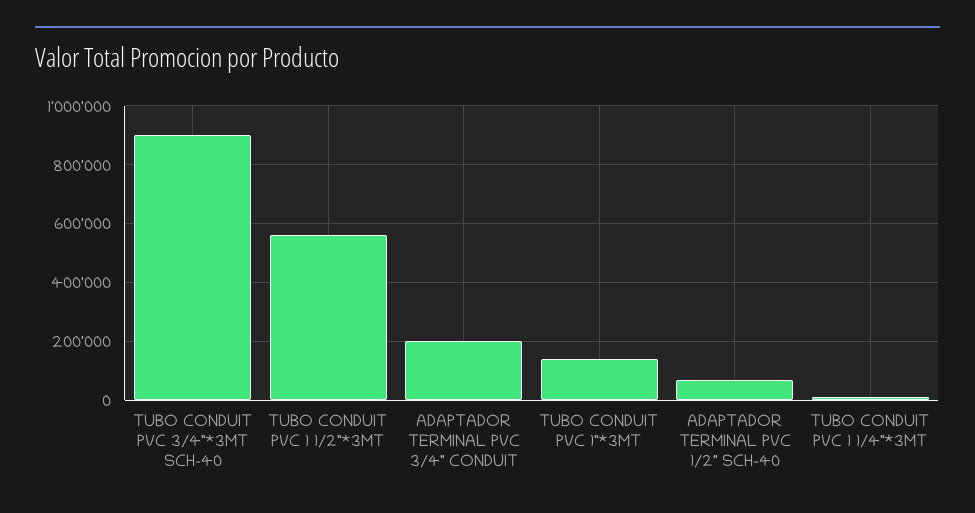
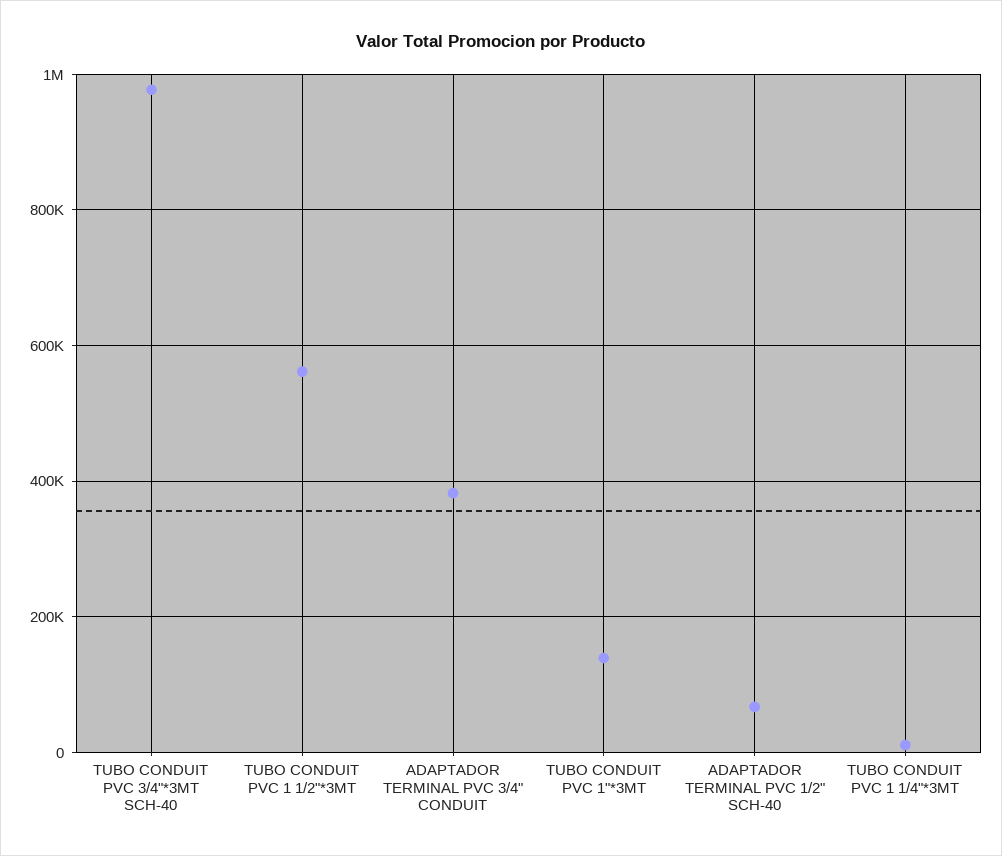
TUBO CONDUIT PVC 3/4"*3MT SCH-40: 900000 -> 980000
ADAPTADOR TERMINAL PVC 3/4" CONDUIT: 200000 -> 380000

